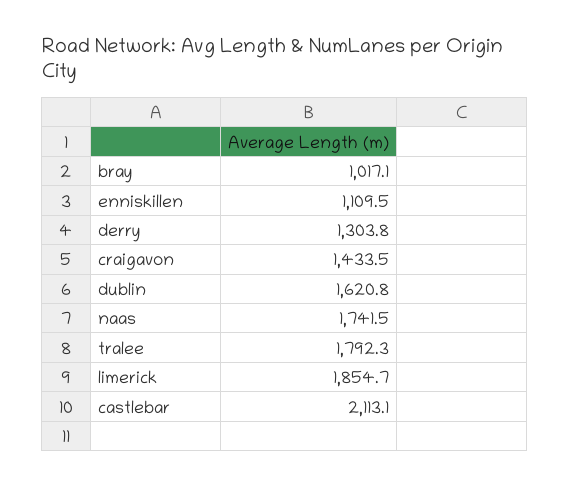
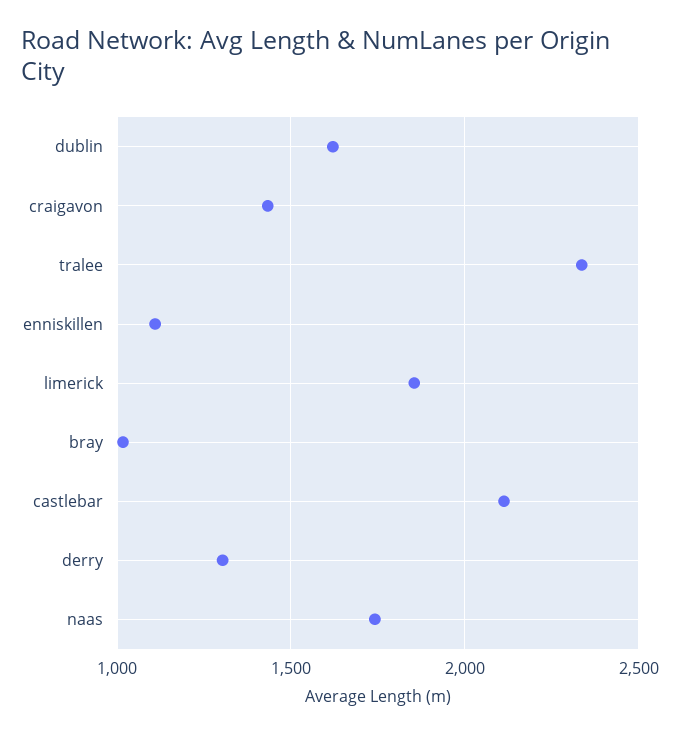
tralee: 1792.3 -> 2350

